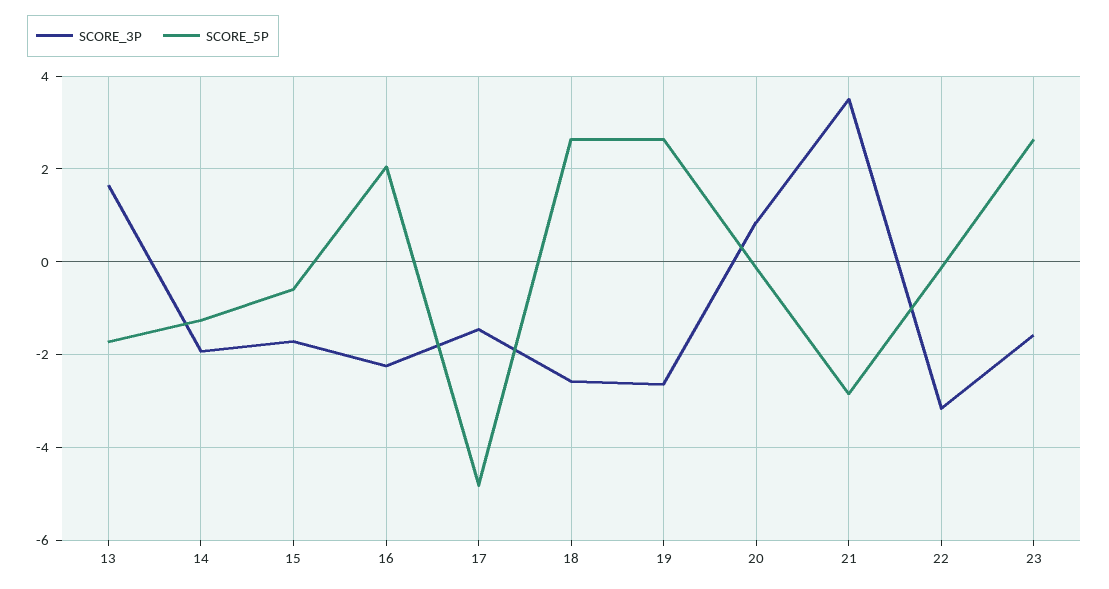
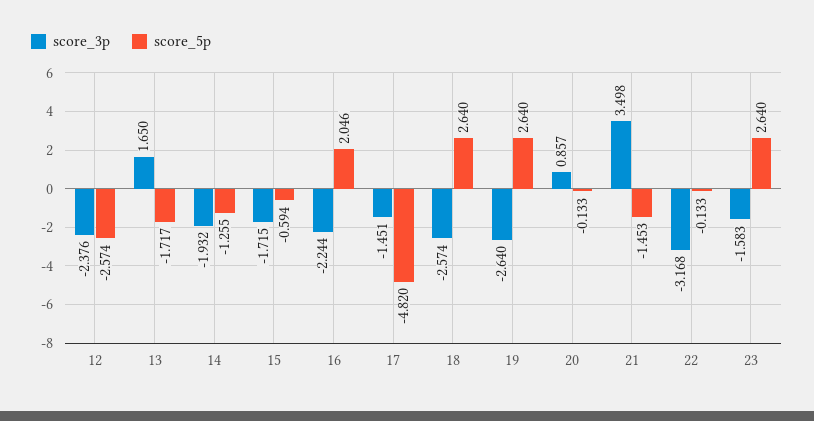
SCORE_5P, 21: -2.8 -> -1.453
SCORE_3P, 12: none -> -2.376
SCORE_5P, 12: none -> -2.574

